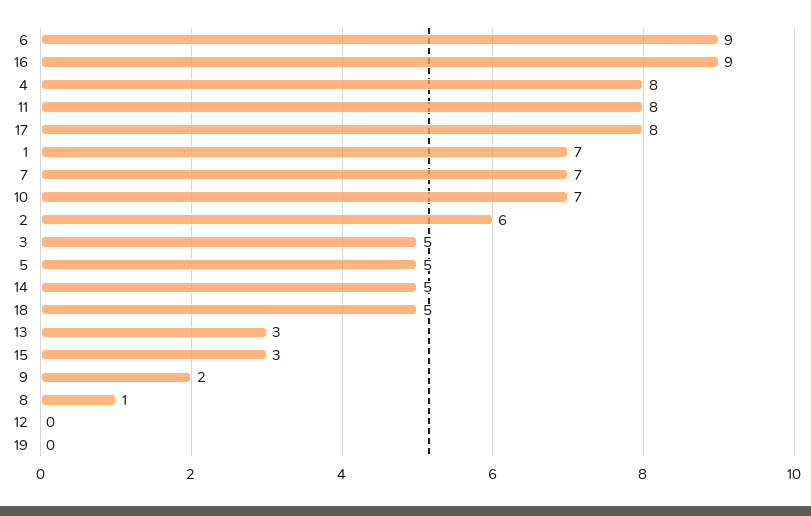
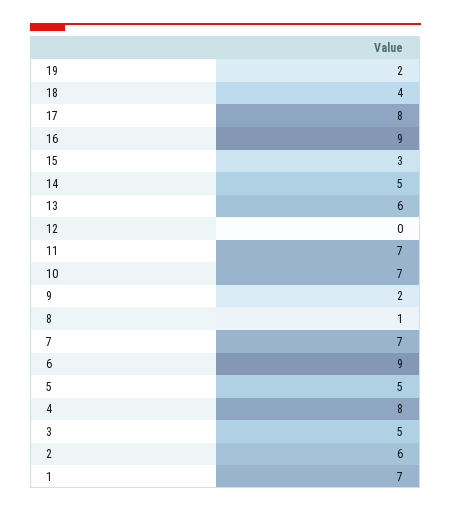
11: 8 -> 7
18: 5 -> 4
13: 3 -> 6
19: 0 -> 2

